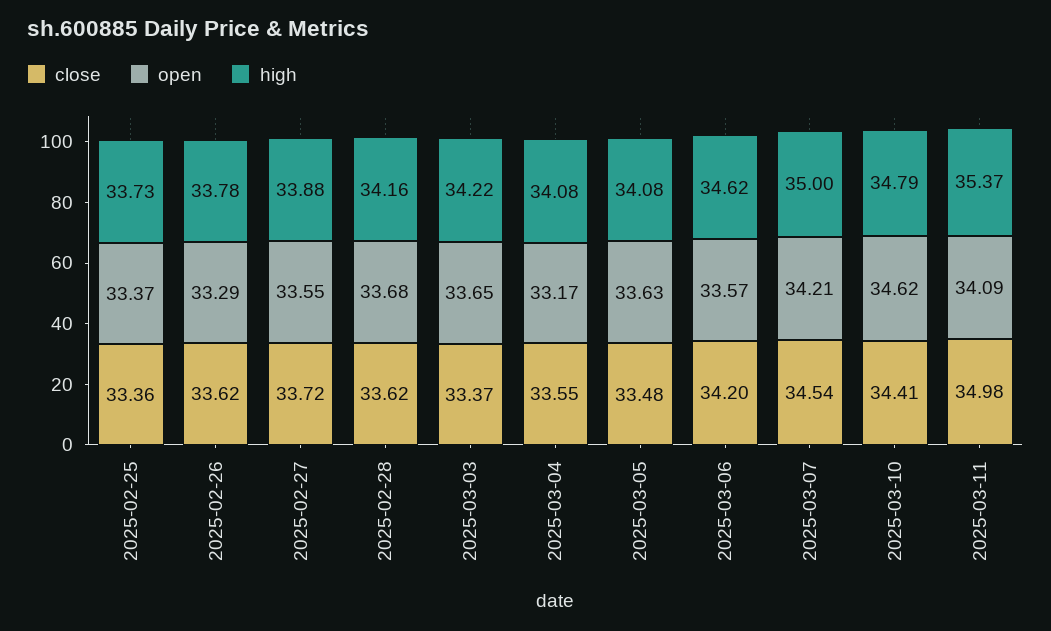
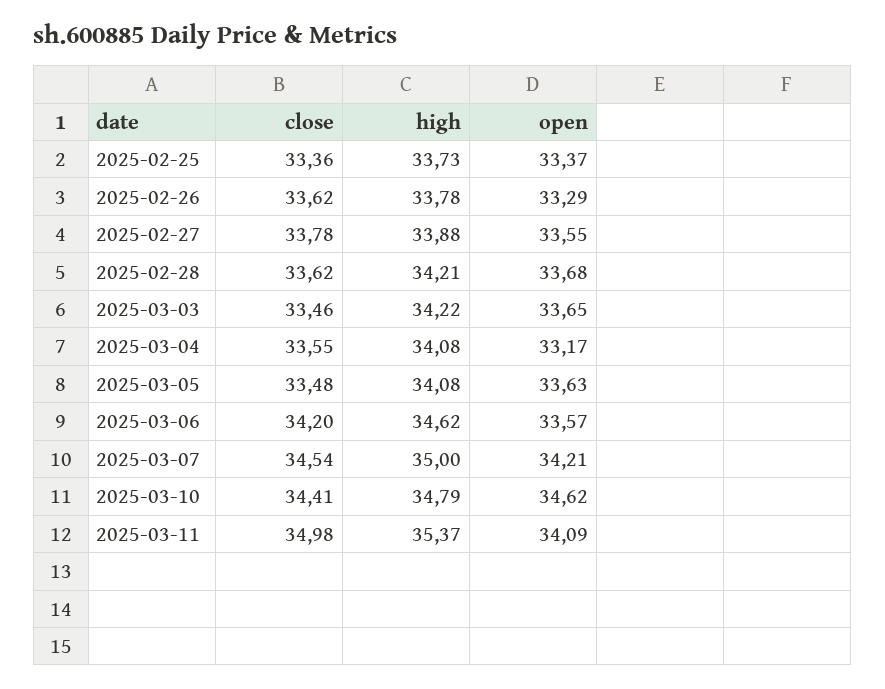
close, 2025-02-27: 33.72 -> 33.78
high, 2025-02-28: 34.16 -> 34.21
close, 2025-03-03: 33.37 -> 33.46

